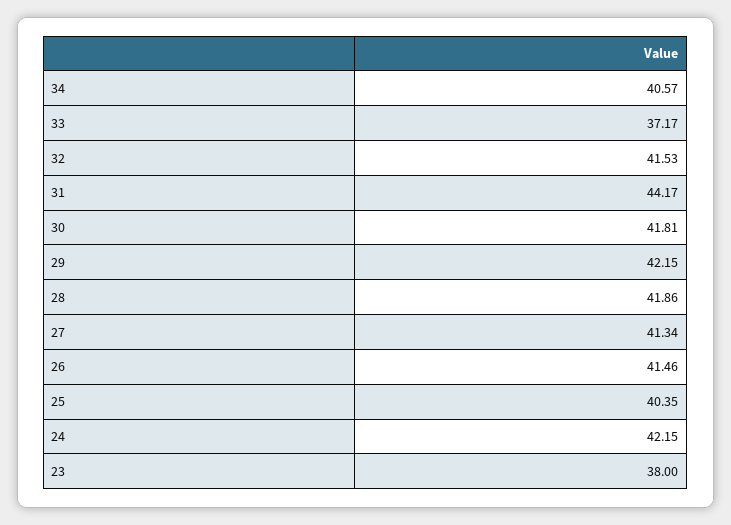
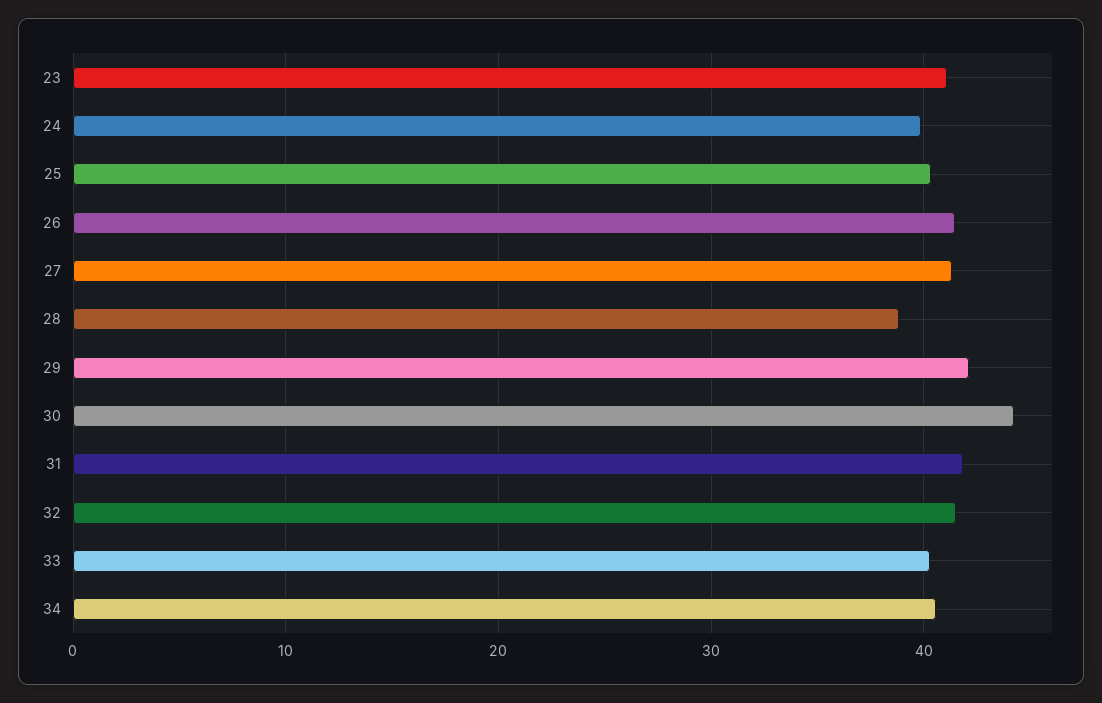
33: 37.17 -> 40
31: 44.17 -> 42
30: 41.81 -> 44
28: 41.86 -> 39
24: 42.15 -> 40
23: 38 -> 41

